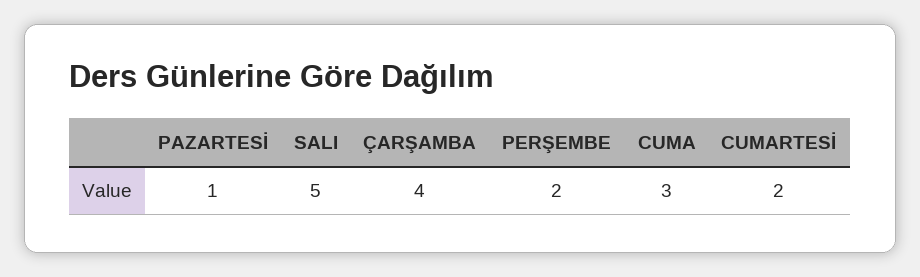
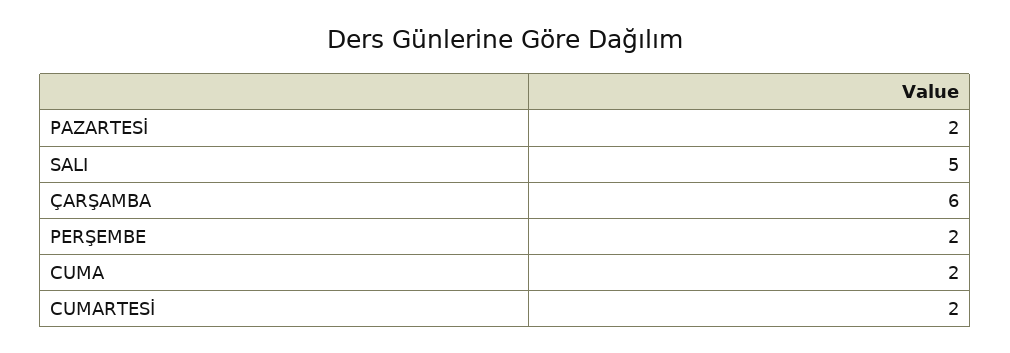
PAZARTESİ: 1 -> 2
ÇARŞAMBA: 4 -> 6
CUMA: 3 -> 2

